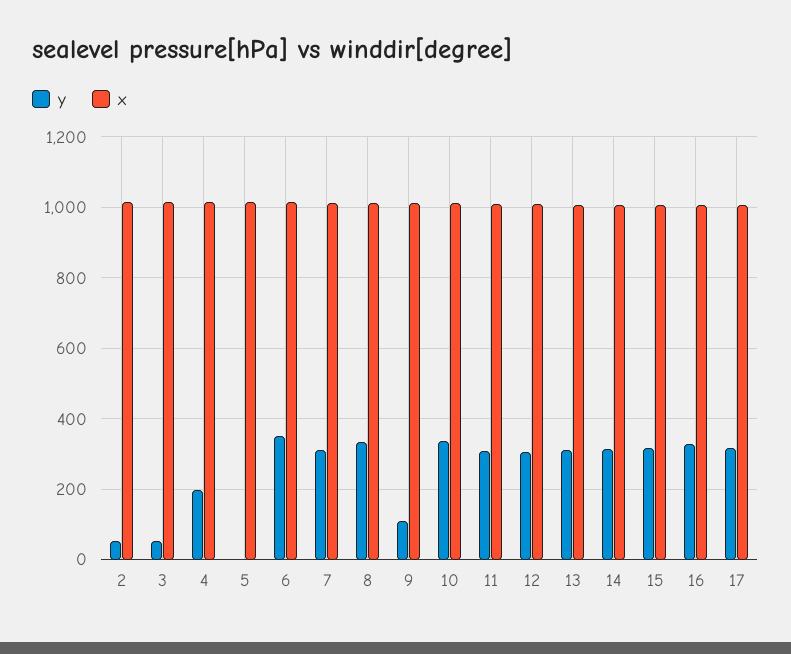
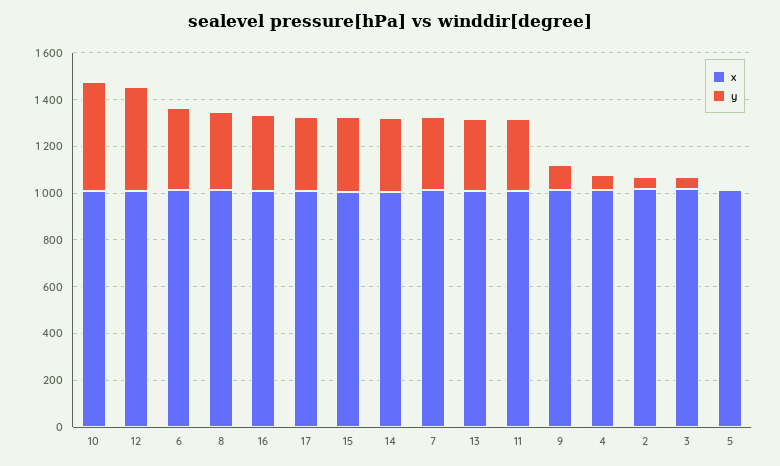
y, 4: 200 -> 50
y, 10: 340 -> 450
y, 12: 300 -> 450

